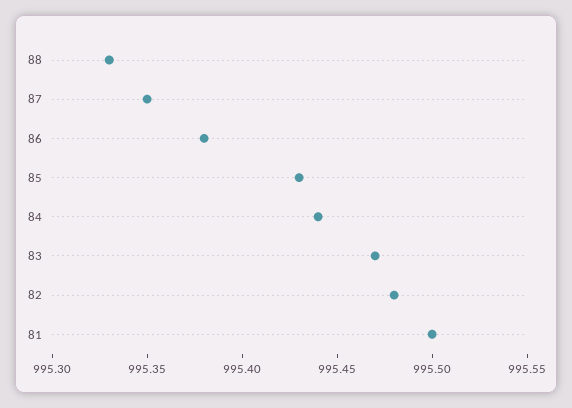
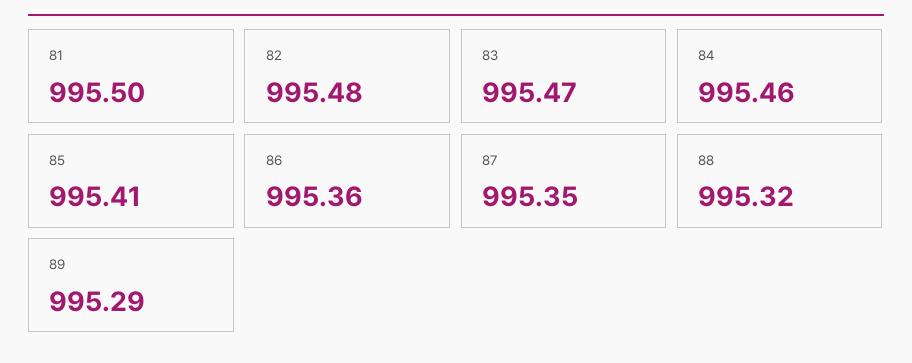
88: 995.33 -> 995.32
86: 995.38 -> 995.36
85: 995.43 -> 995.41
84: 995.44 -> 995.46
89: none -> 995.29

